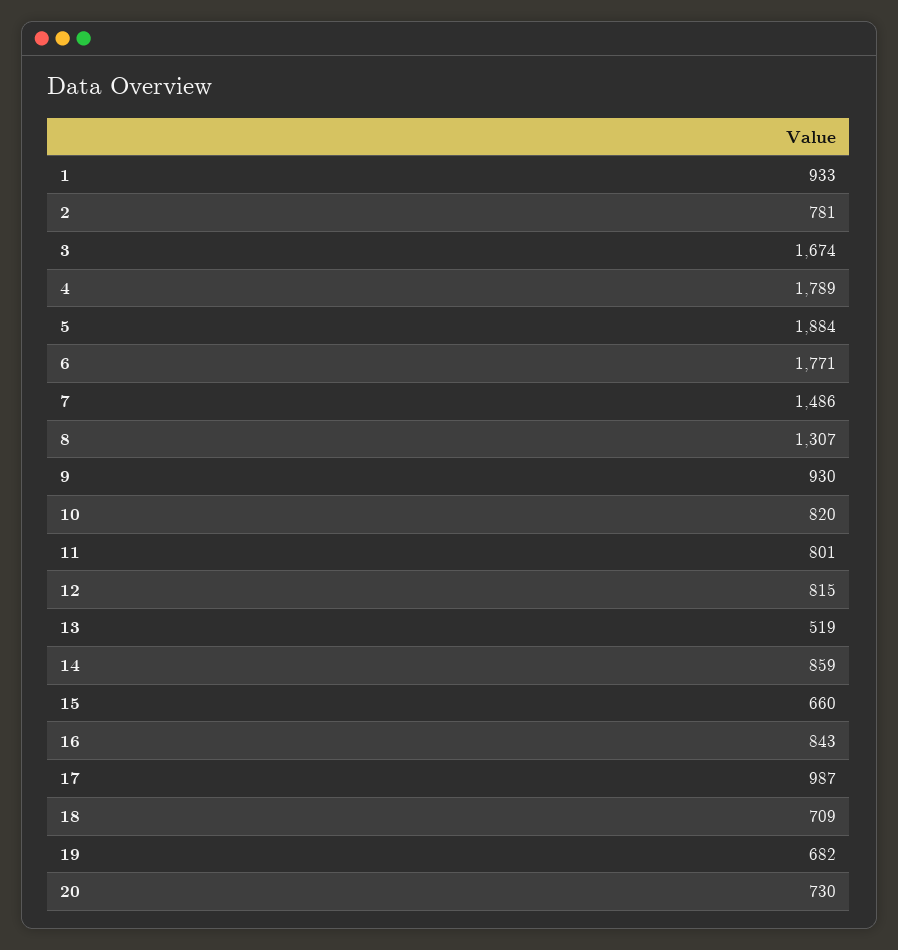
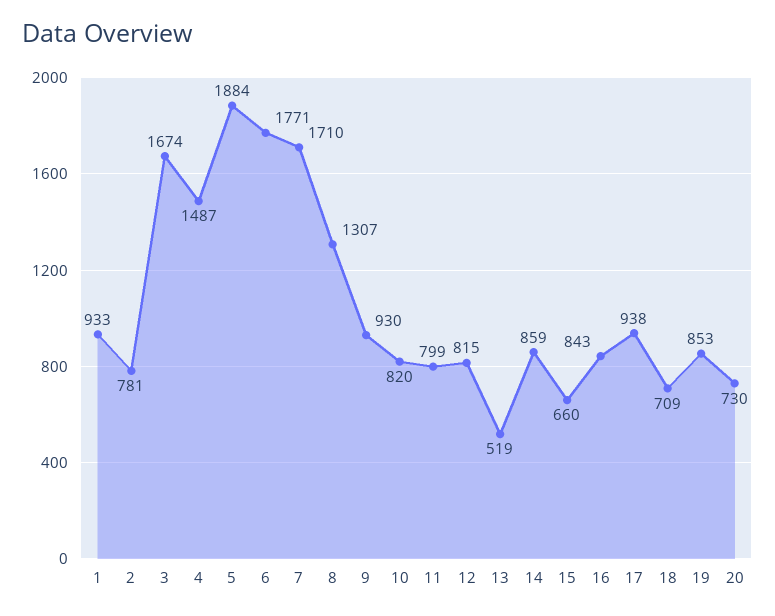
4: 1789 -> 1487
7: 1486 -> 1710
11: 801 -> 799
17: 987 -> 938
19: 682 -> 853

